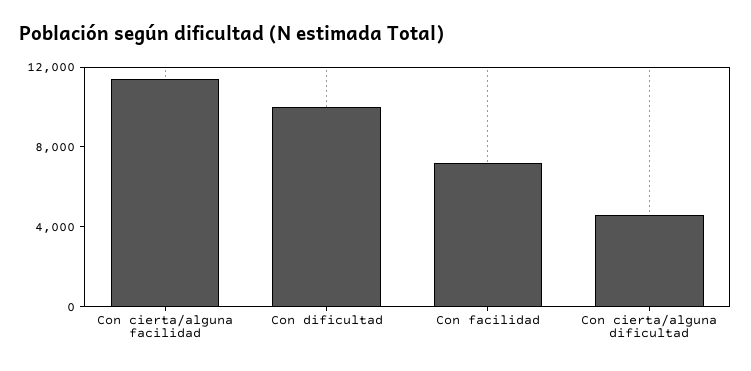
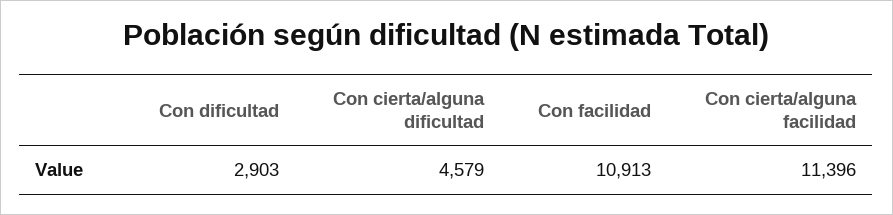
Con dificultad: 10000 -> 2903
Con facilidad: 7000 -> 10913

